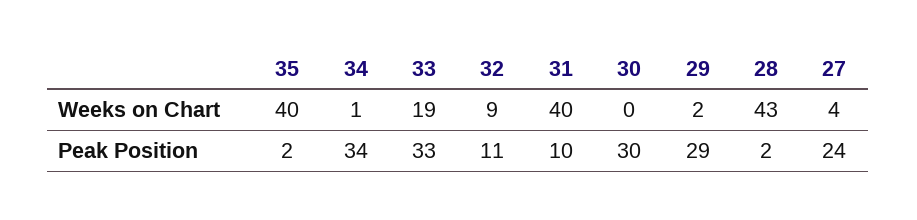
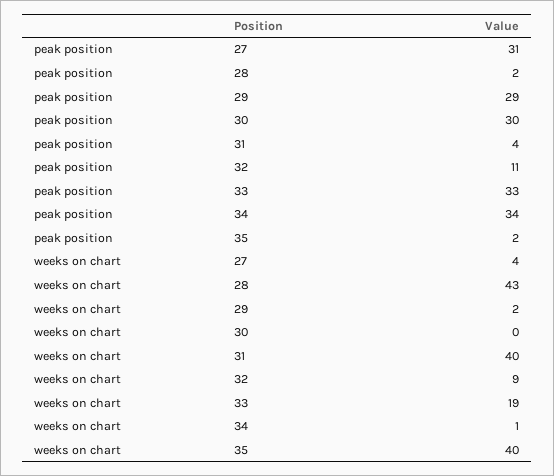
31, Peak Position: 10 -> 4
27, Peak Position: 24 -> 31

